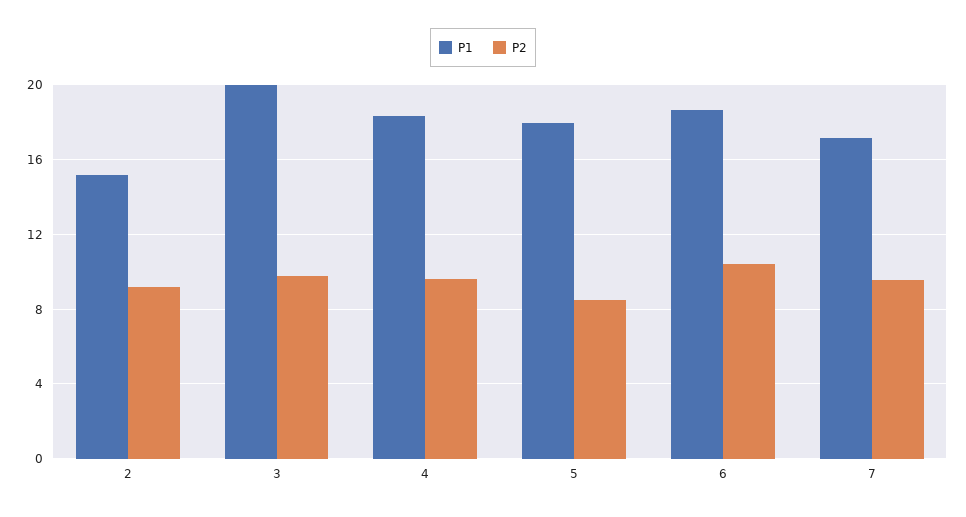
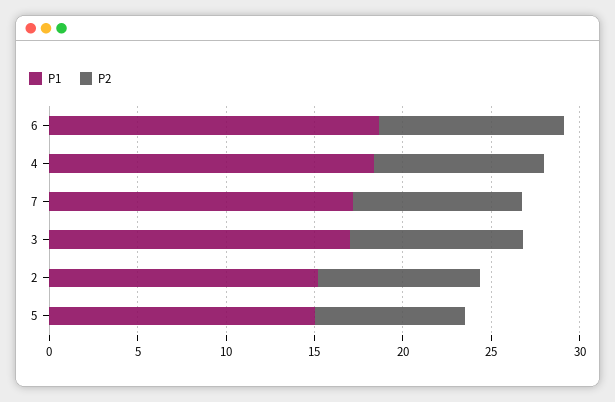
P1, 3: 20 -> 17
P1, 5: 18 -> 15

